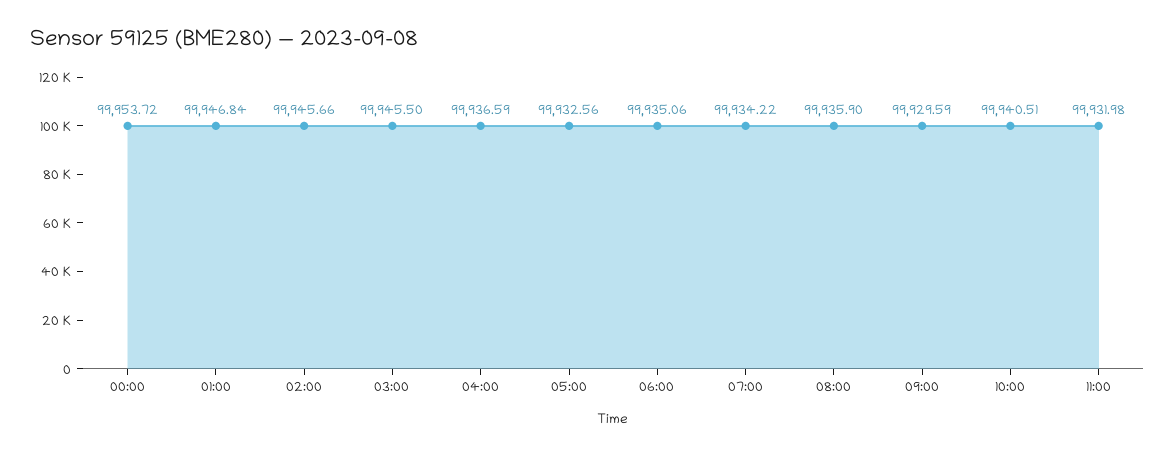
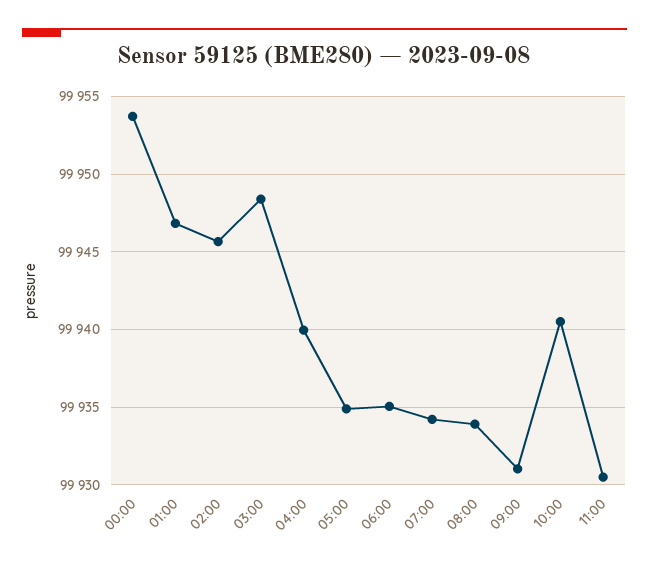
03:00: 99945.5 -> 99948.5
04:00: 99936.59 -> 99940
05:00: 99932.56 -> 99935
08:00: 99935.9 -> 99934
09:00: 99929.59 -> 99931
11:00: 99931.98 -> 99930.5

